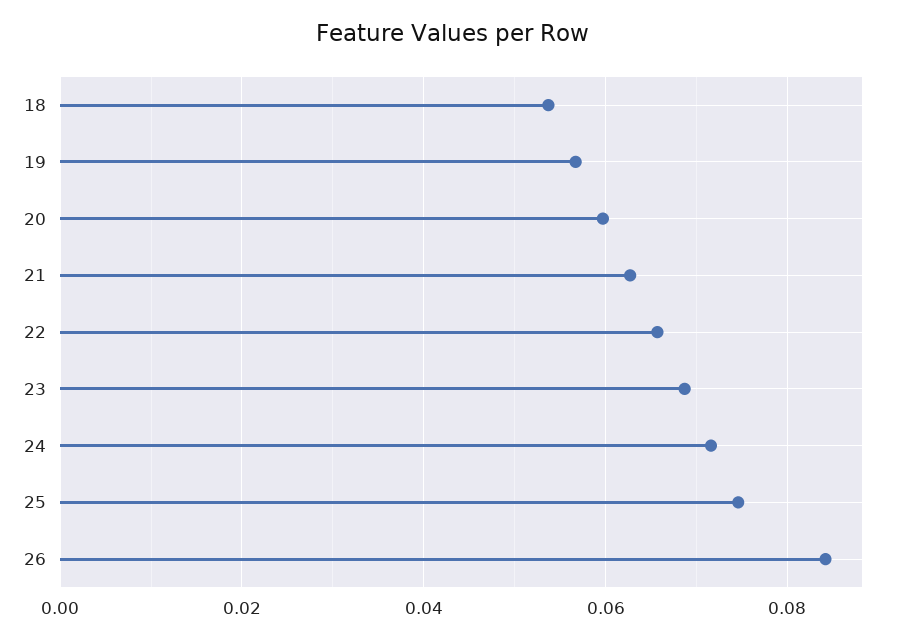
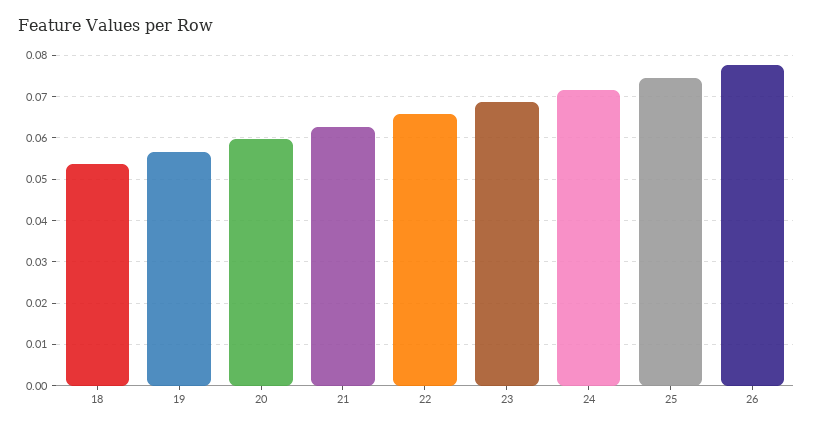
26: 0.084 -> 0.078

